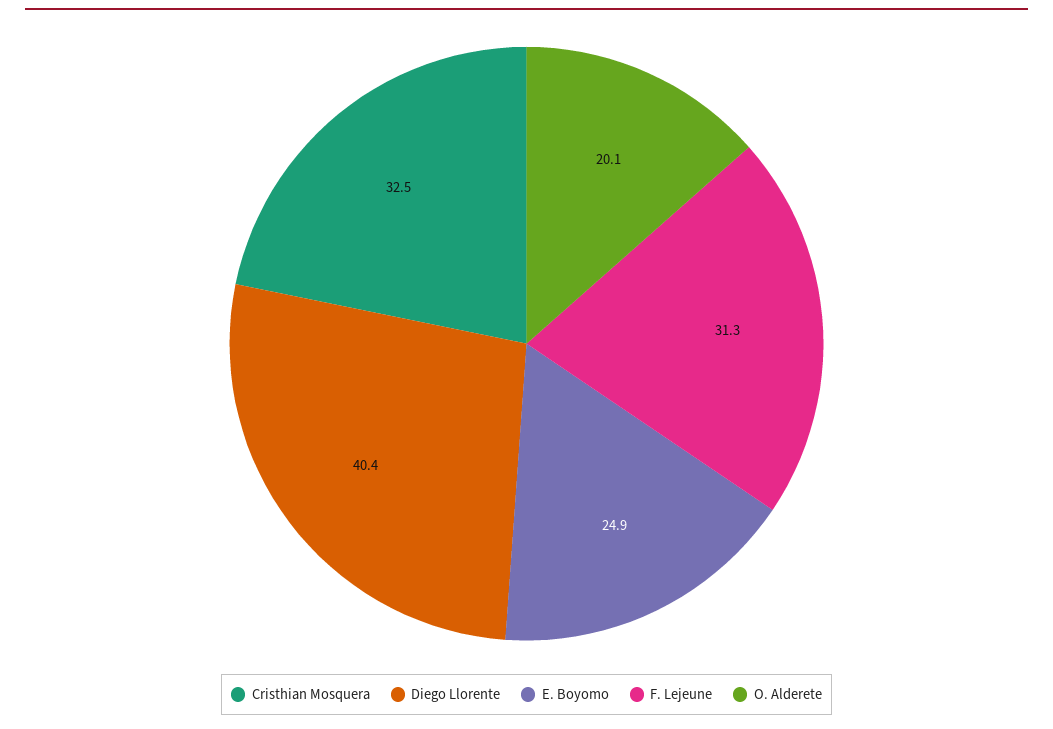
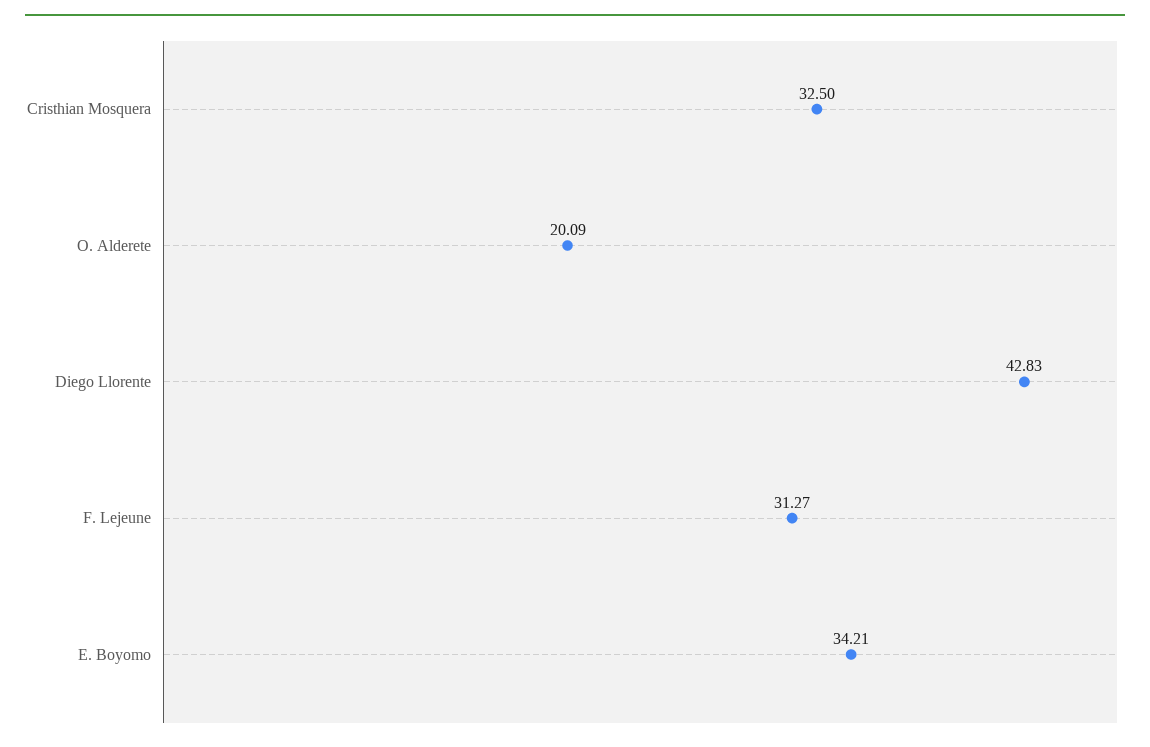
Diego Llorente: 40.4 -> 42.83
E. Boyomo: 24.9 -> 34.21

